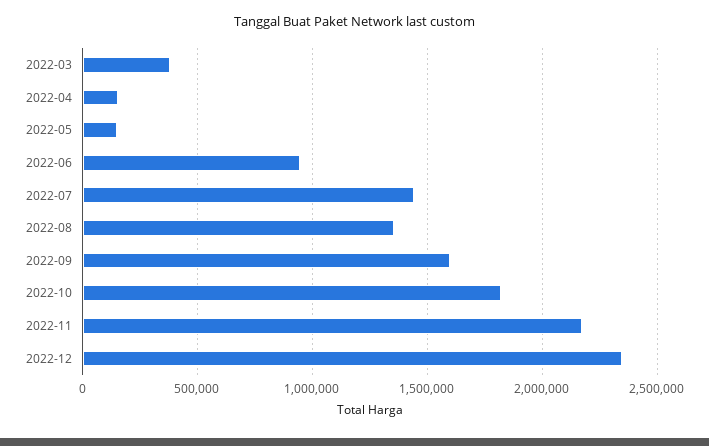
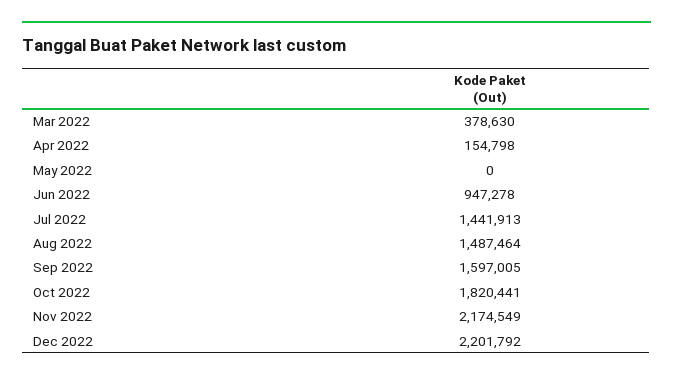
2022-05: 150000 -> 0
2022-08: 1350000 -> 1487464
2022-12: 2350000 -> 2201792

